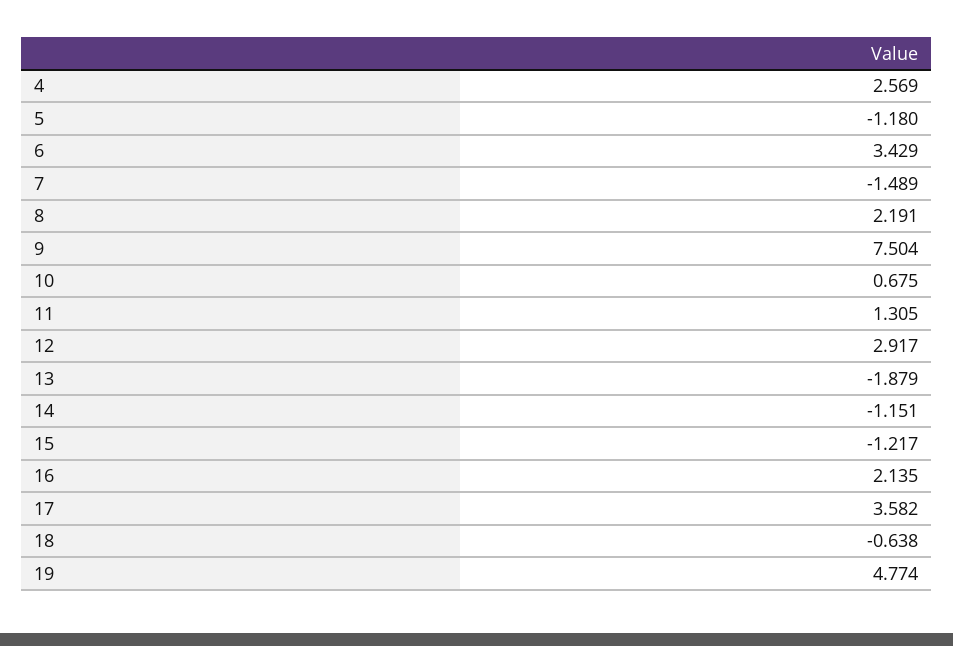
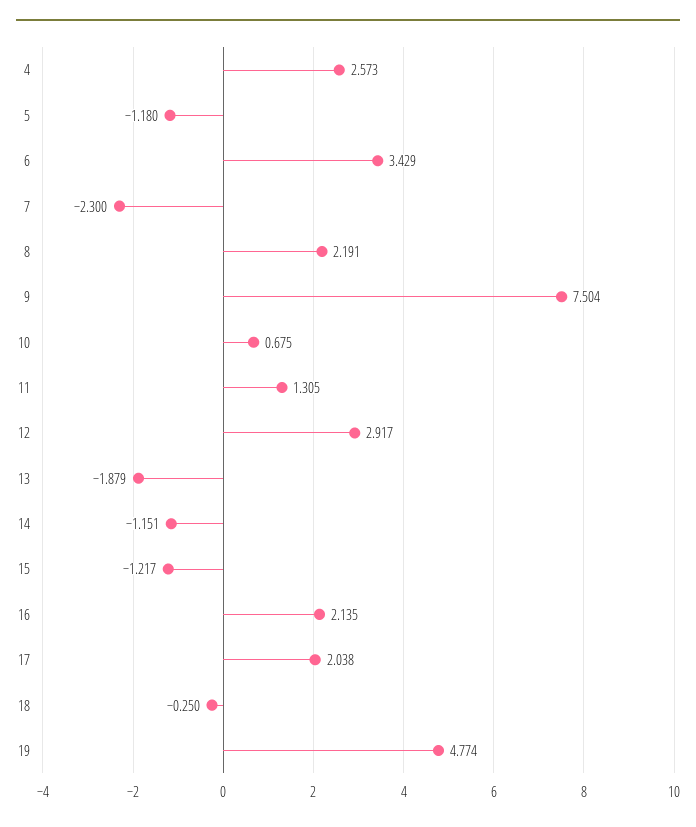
4: 2.569 -> 2.573
7: -1.489 -> -2.3
17: 3.582 -> 2.038
18: -0.638 -> -0.25

